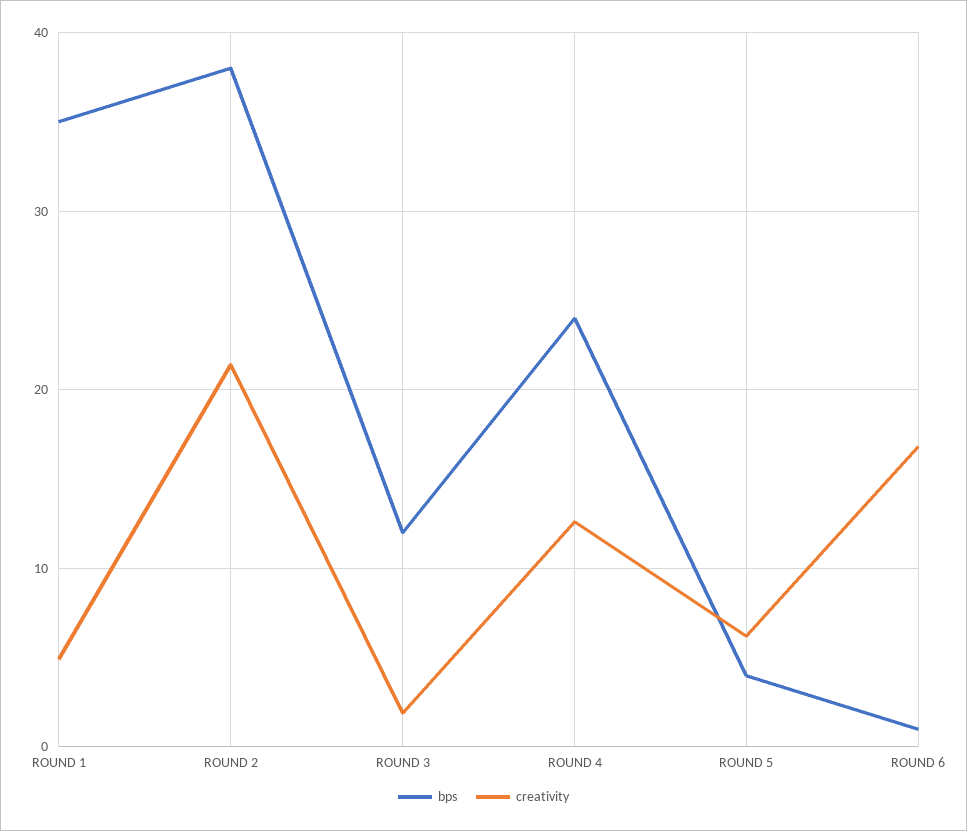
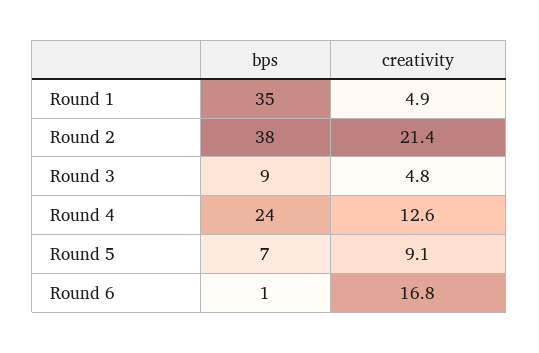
bps, ROUND 3: 12 -> 9
creativity, ROUND 3: 2 -> 4.8
bps, ROUND 5: 4 -> 7
creativity, ROUND 5: 6 -> 9.1

